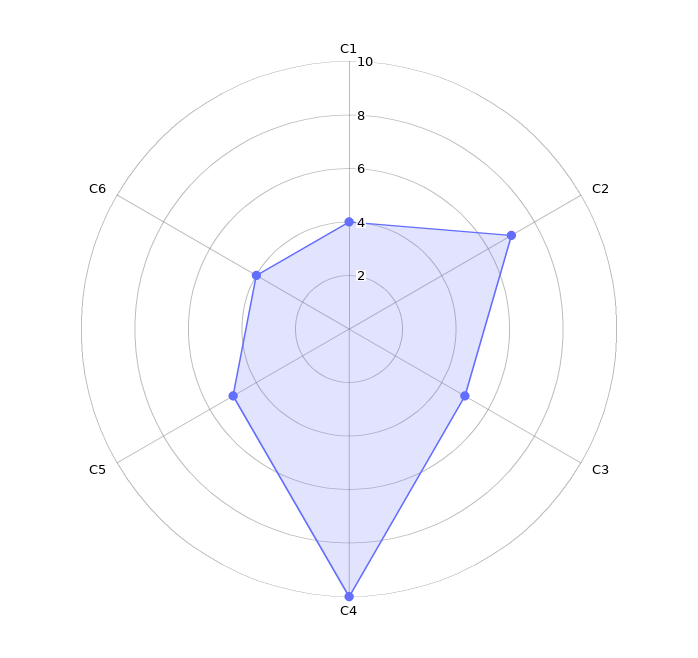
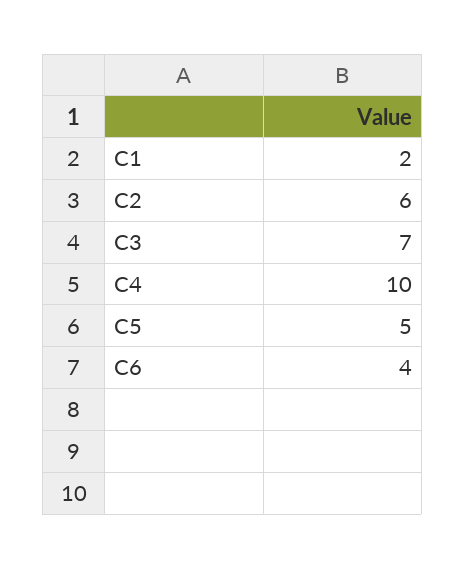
C1: 4 -> 2
C2: 7 -> 6
C3: 5 -> 7

